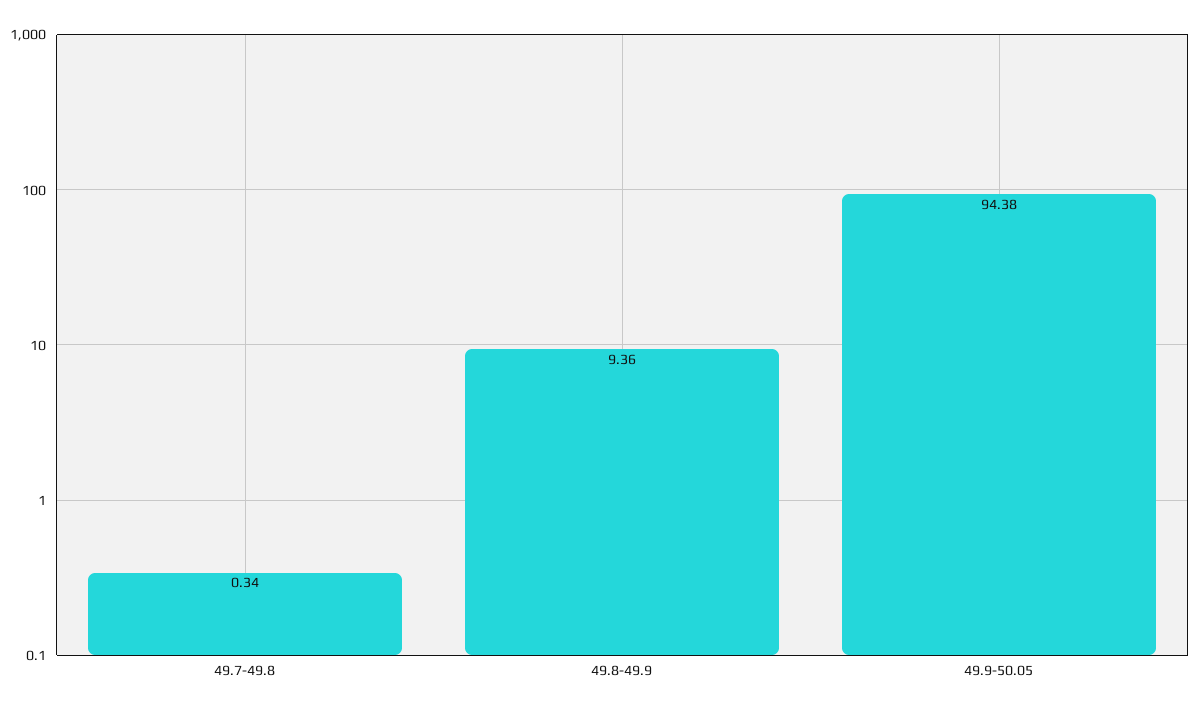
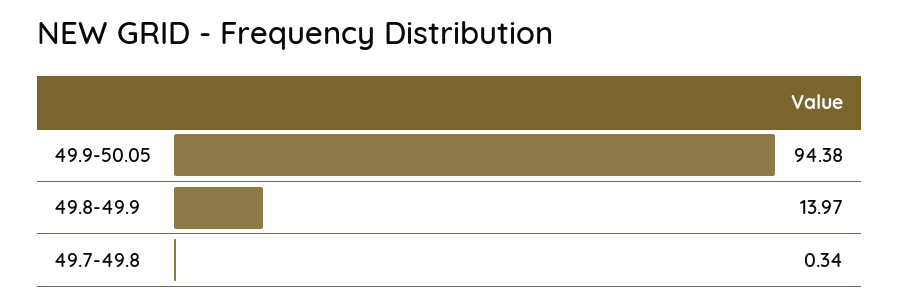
49.8-49.9: 9.36 -> 13.97

